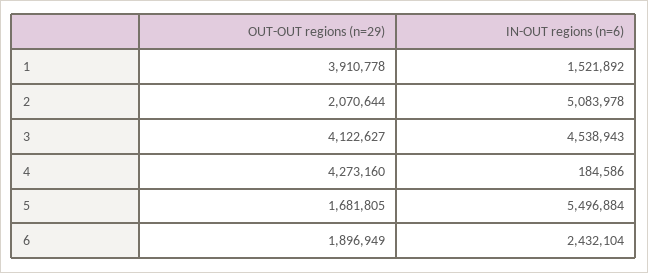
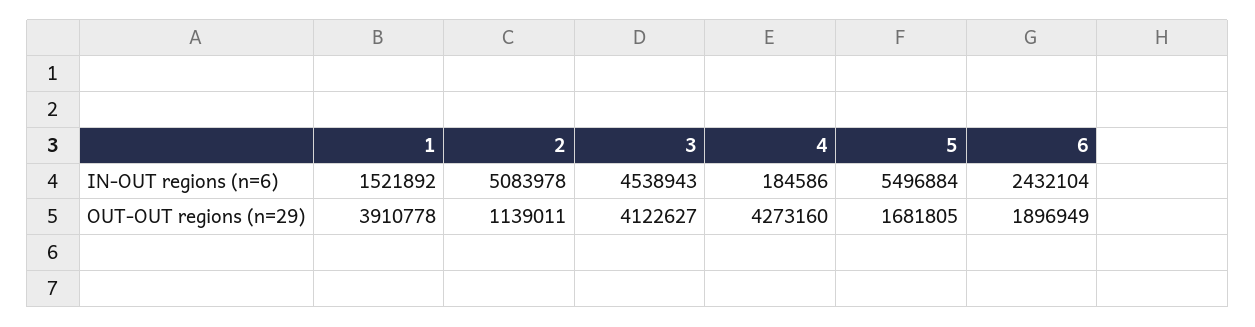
OUT-OUT regions (n=29), 2: 2070644 -> 1139011

